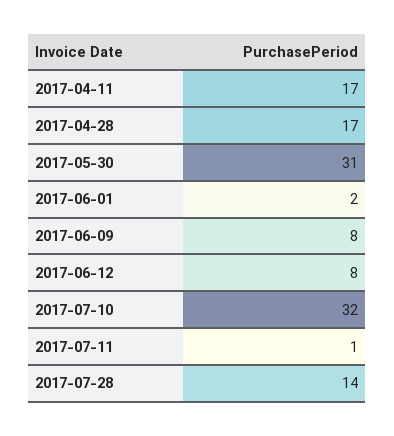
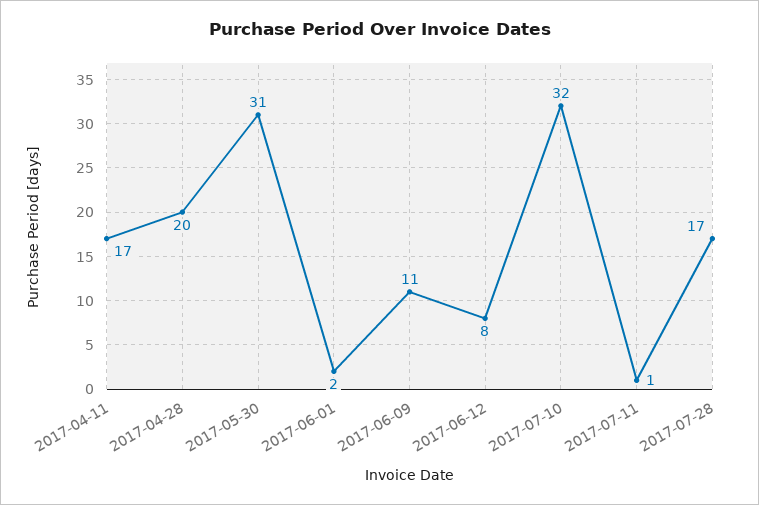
2017-04-28: 17 -> 20
2017-06-09: 8 -> 11
2017-07-28: 14 -> 17

